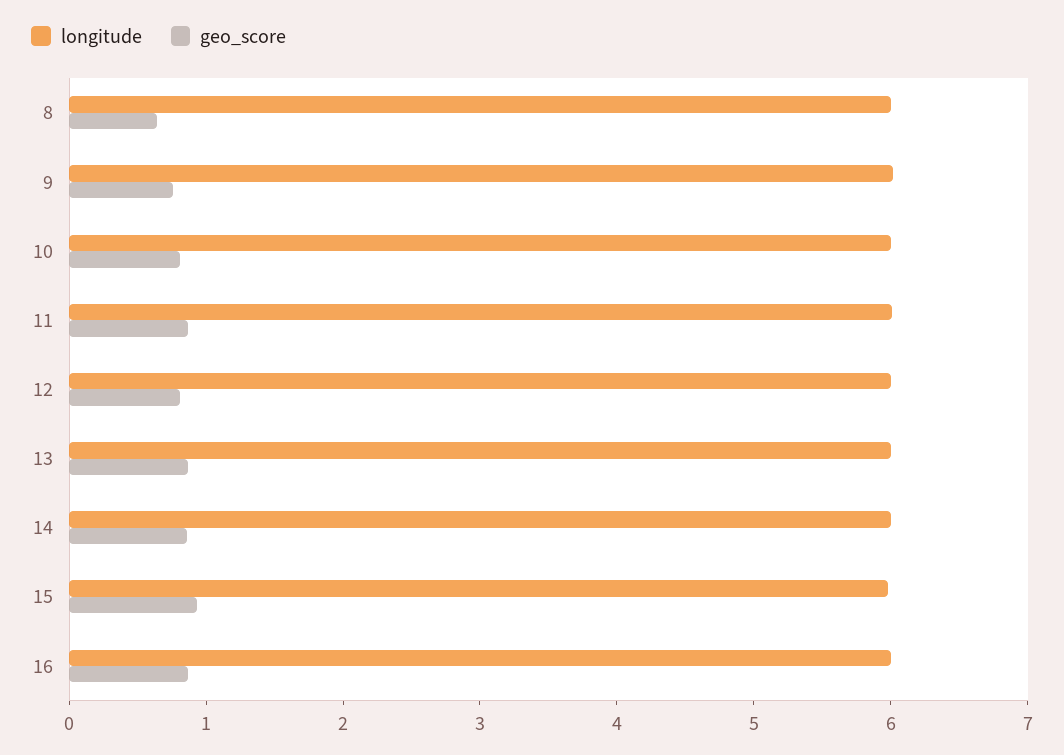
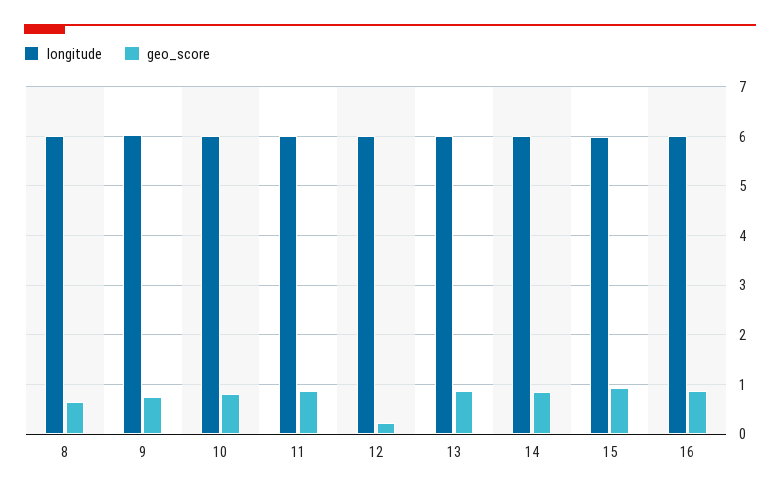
geo_score, 12: 0.8 -> 0.2

